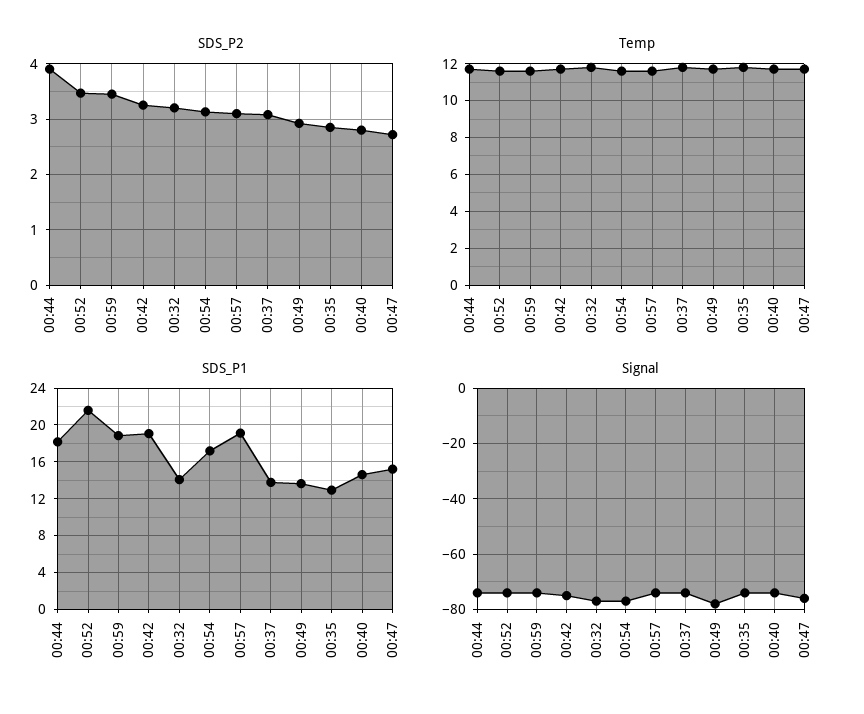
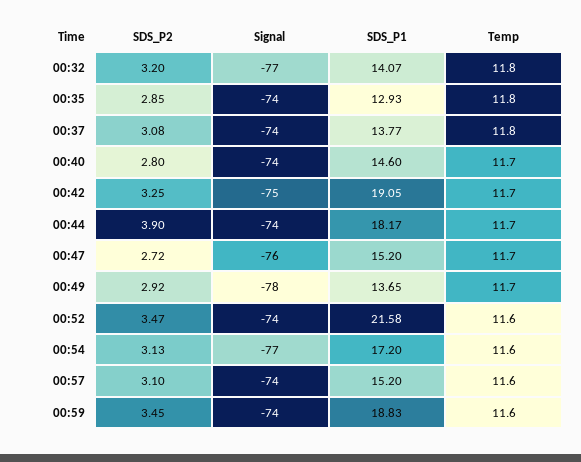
SDS_P1, 00:57: 19 -> 15.2

